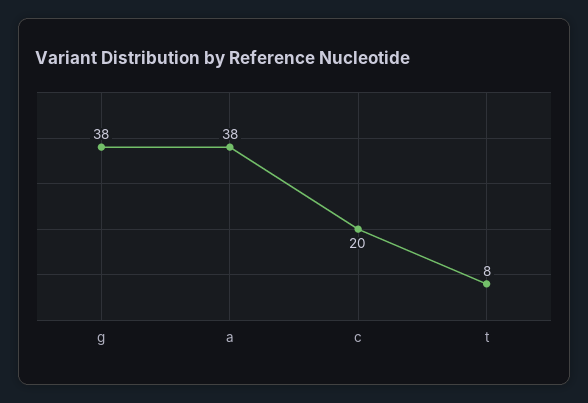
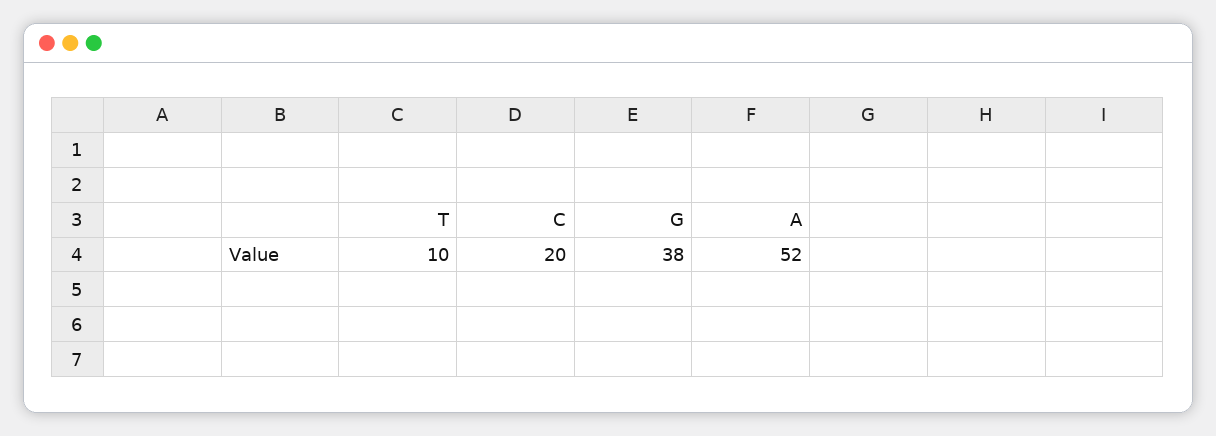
a: 38 -> 52
t: 8 -> 10

